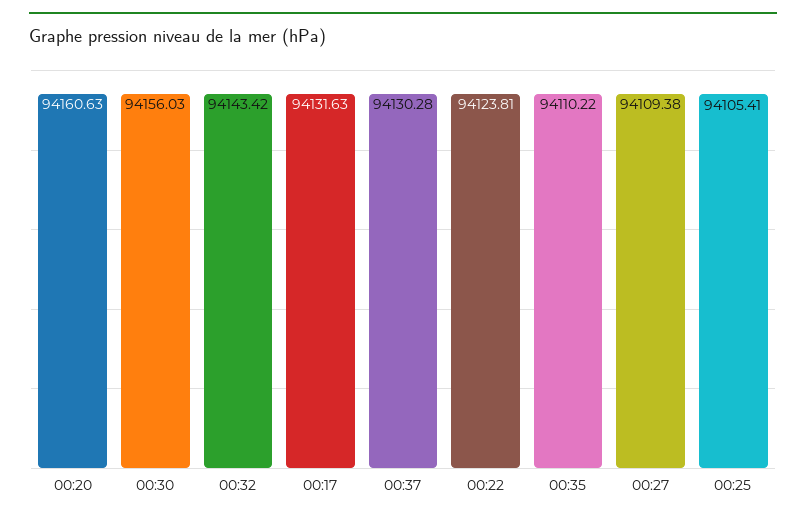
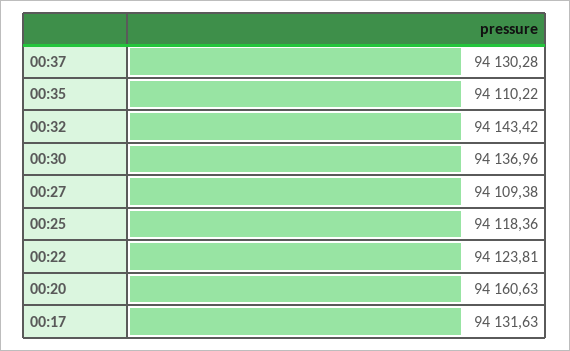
00:30: 94156.03 -> 94136.96
00:25: 94105.41 -> 94118.36

